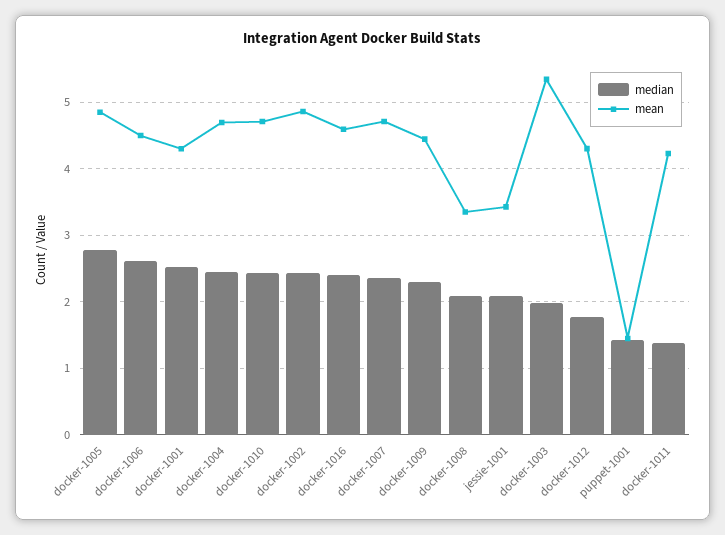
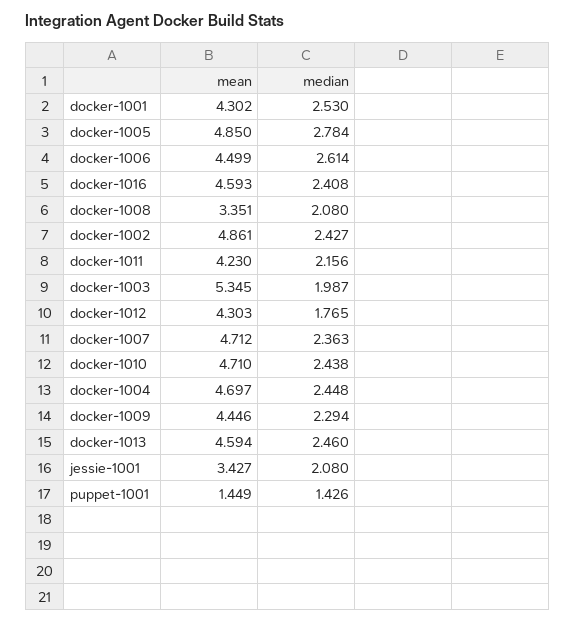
median, docker-1011: 1.4 -> 2.156
mean, docker-1013: none -> 4.594
median, docker-1013: none -> 2.46

